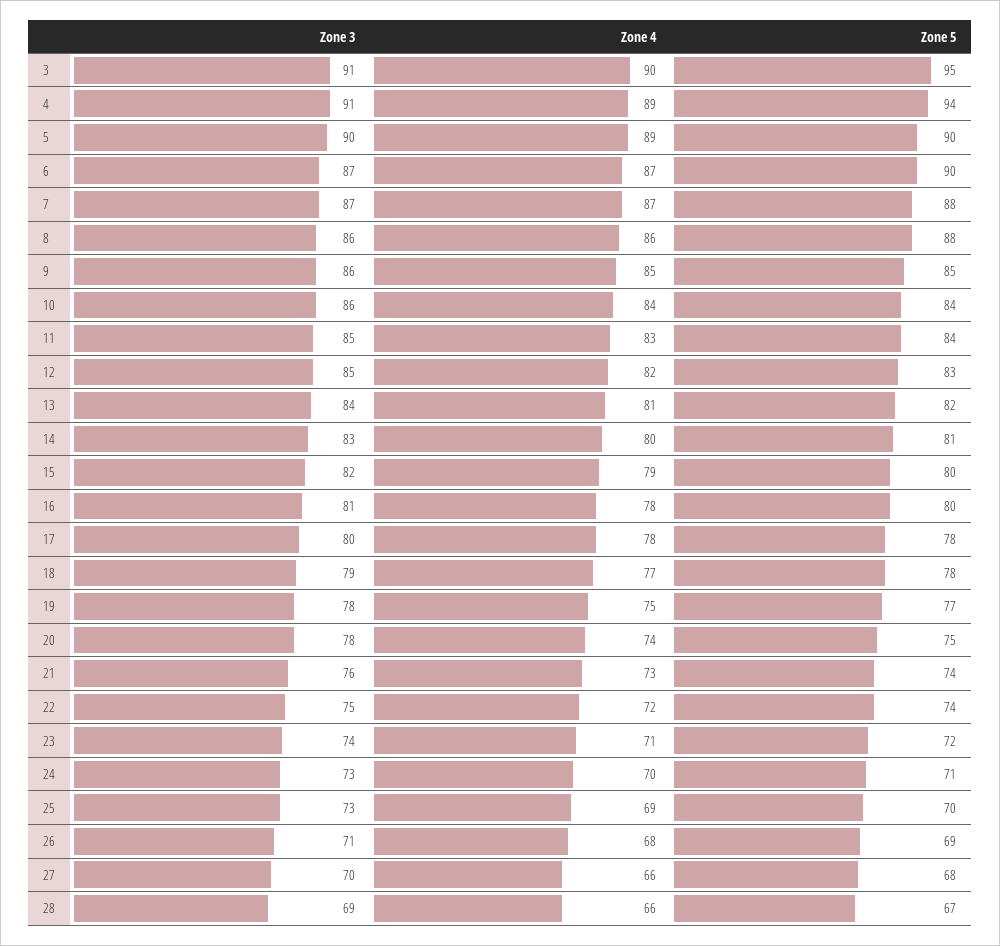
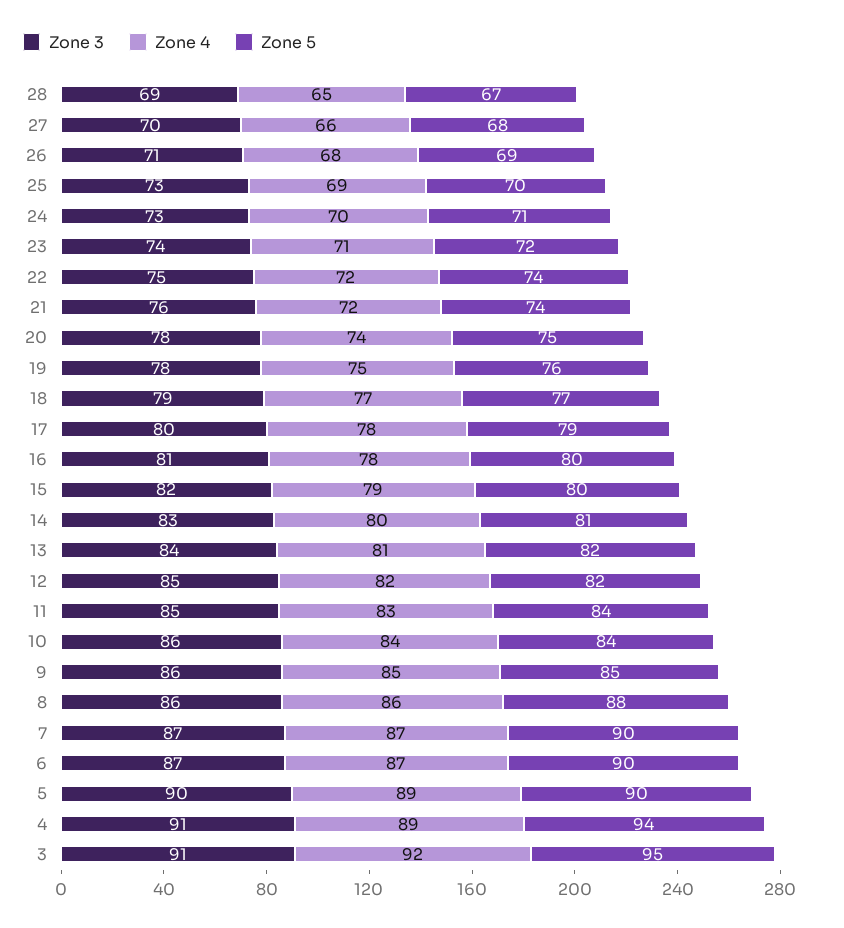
Zone 4, 3: 90 -> 92
Zone 5, 7: 88 -> 90
Zone 5, 12: 83 -> 82
Zone 5, 17: 78 -> 79
Zone 5, 18: 78 -> 77
Zone 5, 19: 77 -> 76
Zone 4, 21: 73 -> 72
Zone 4, 28: 66 -> 65

